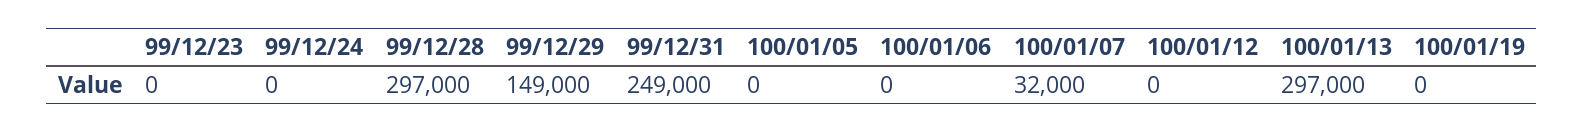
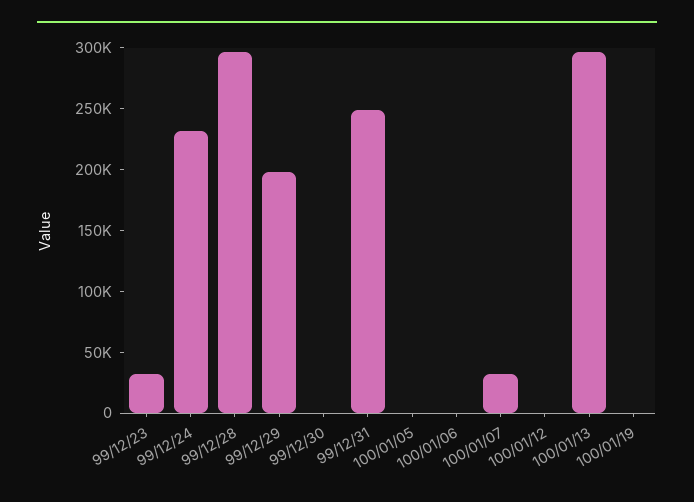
99/12/23: 0 -> 30000
99/12/24: 0 -> 230000
99/12/29: 149000 -> 200000
99/12/30: none -> 0

